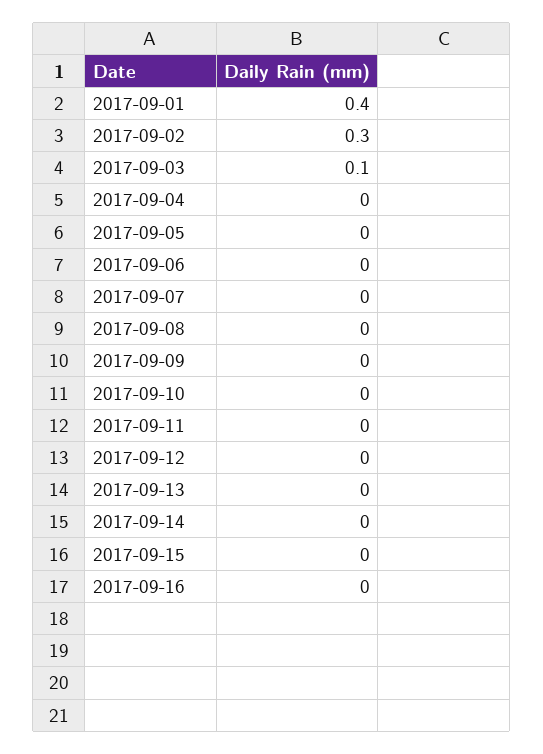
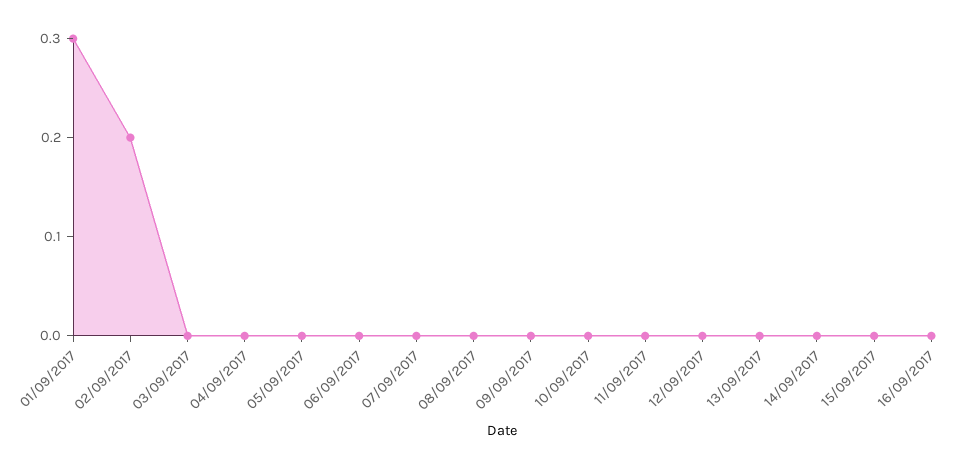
2017-09-01: 0.4 -> 0.3
2017-09-02: 0.3 -> 0.2
2017-09-03: 0.1 -> 0

